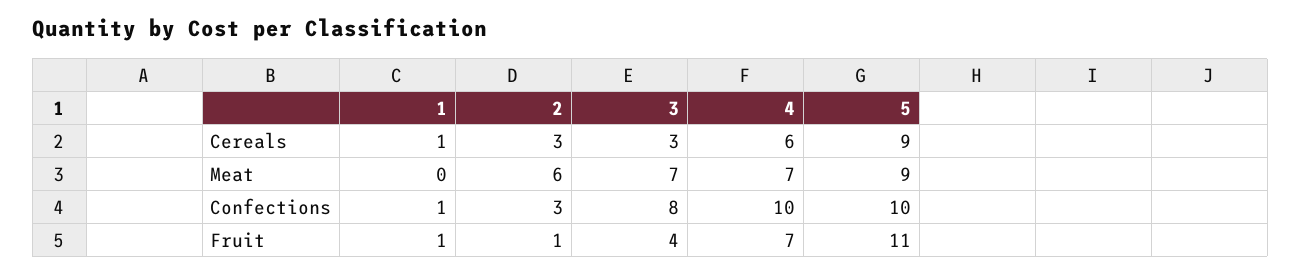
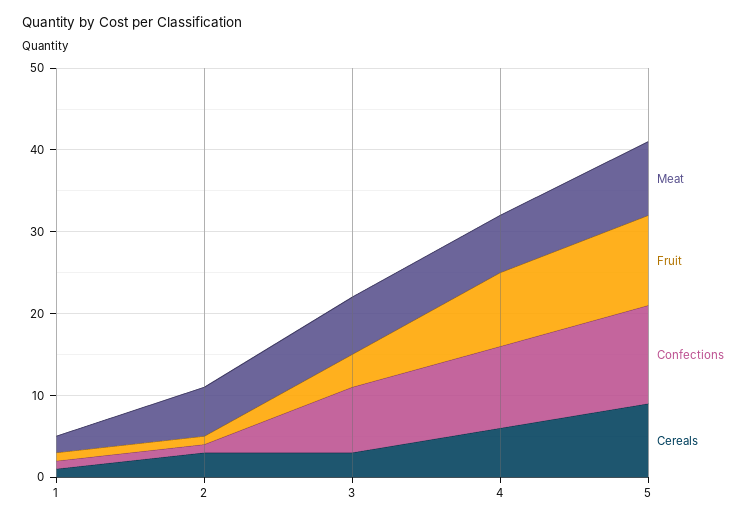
Meat, 1: 0 -> 2
Confections, 2: 3 -> 1
Confections, 5: 10 -> 12
Fruit, 4: 7 -> 9

